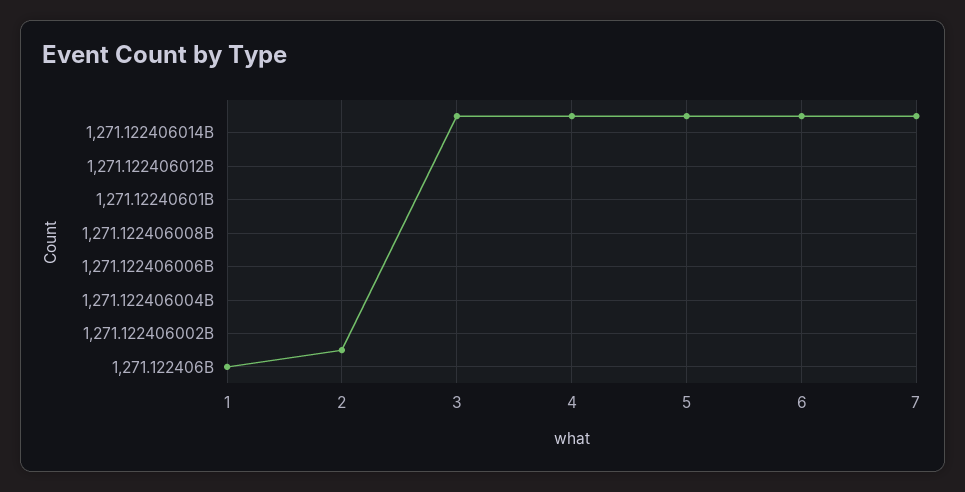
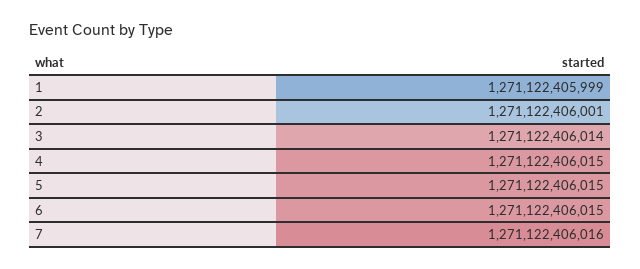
1: 1271122406000 -> 1271122405999
3: 1271122406015 -> 1271122406014
7: 1271122406015 -> 1271122406016

